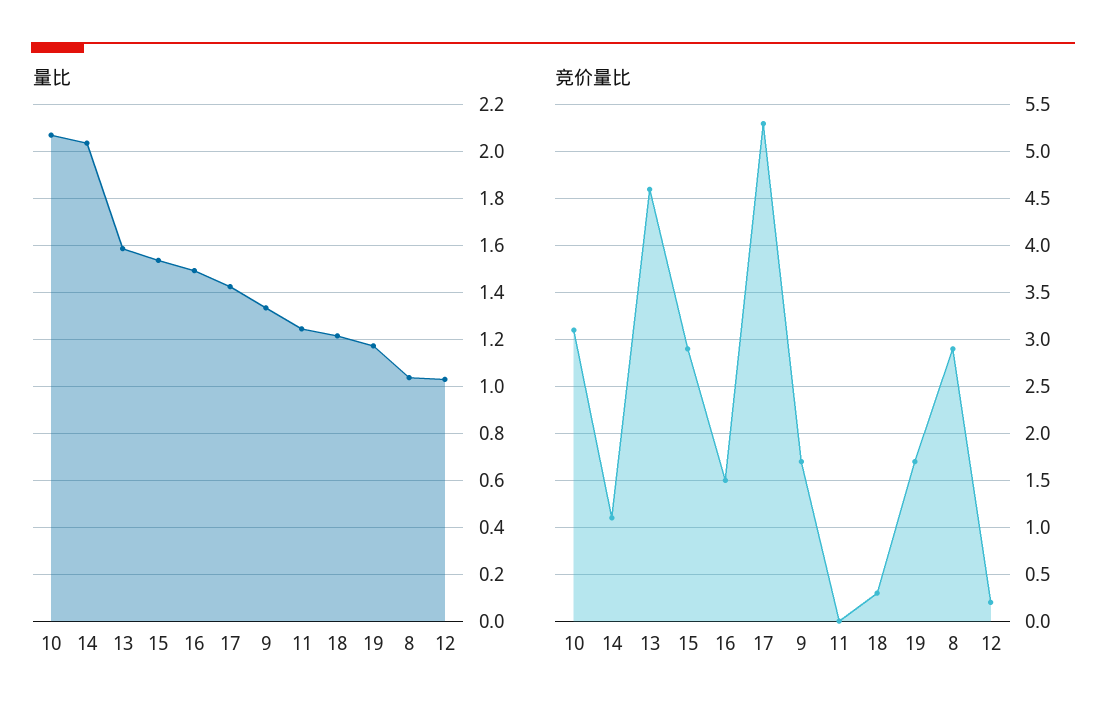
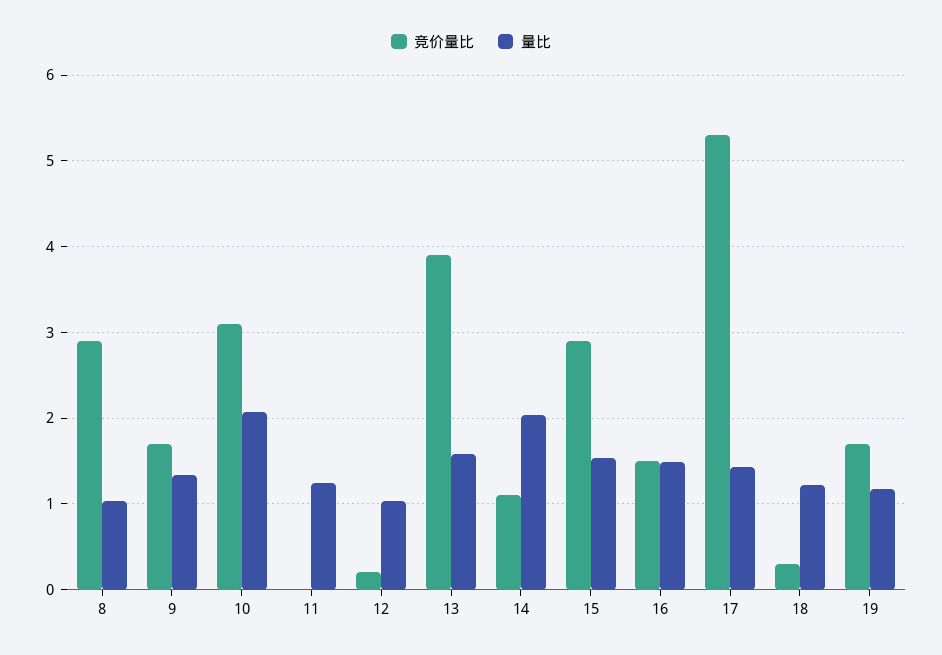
竞价量比, 13: 4.6 -> 3.9

